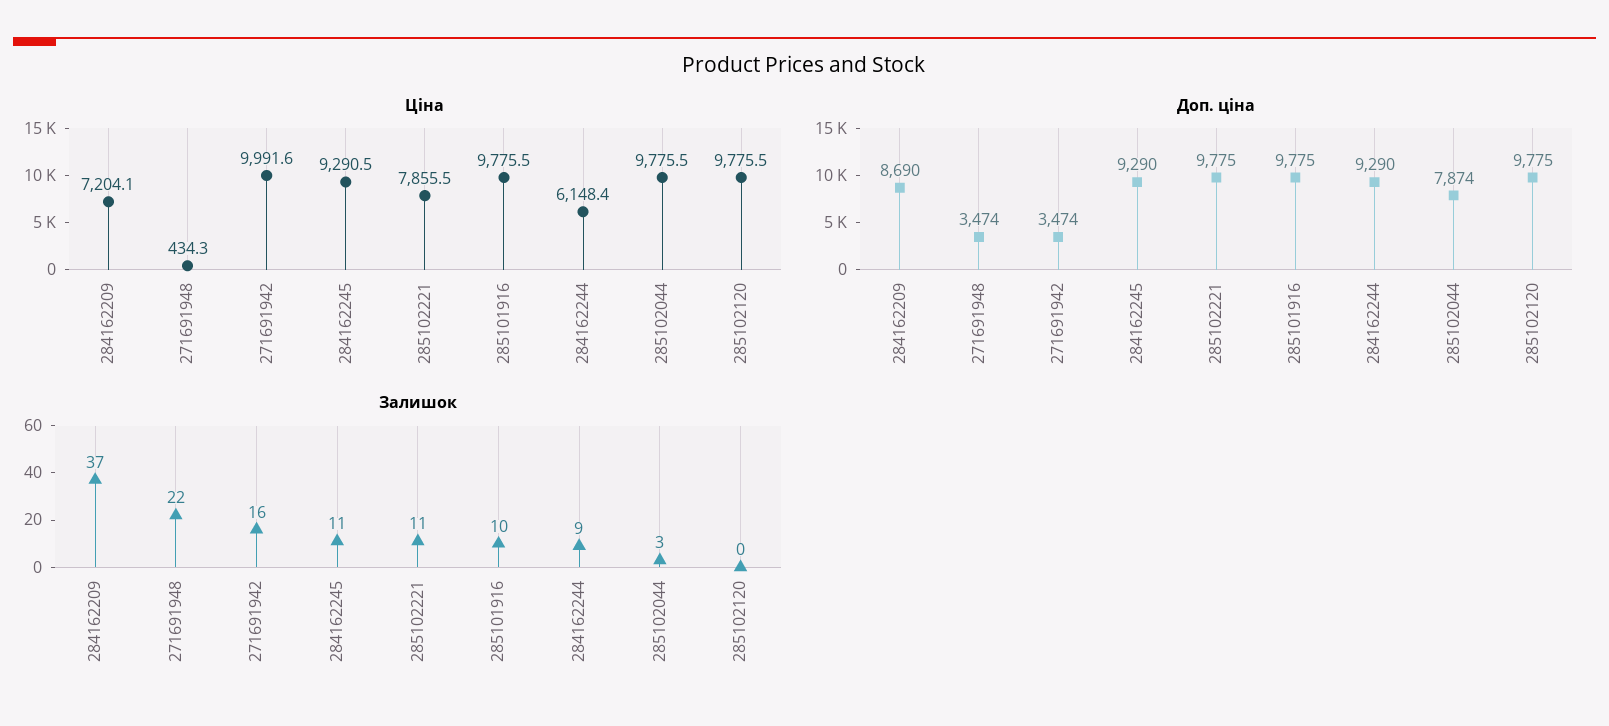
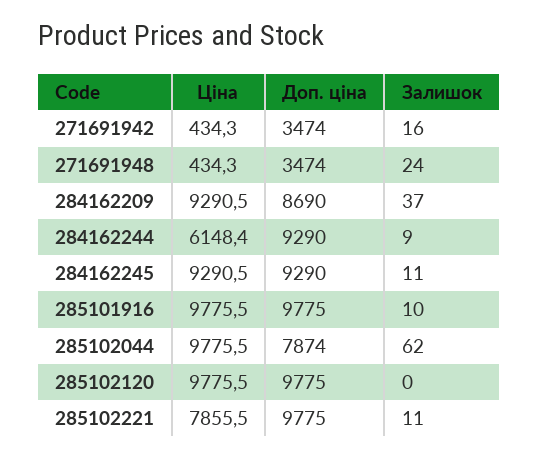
Ціна, 284162209: 7204.1 -> 9290.5
Ціна, 271691942: 9991.6 -> 434.3
Залишок, 271691948: 22 -> 24
Залишок, 285102044: 3 -> 62

